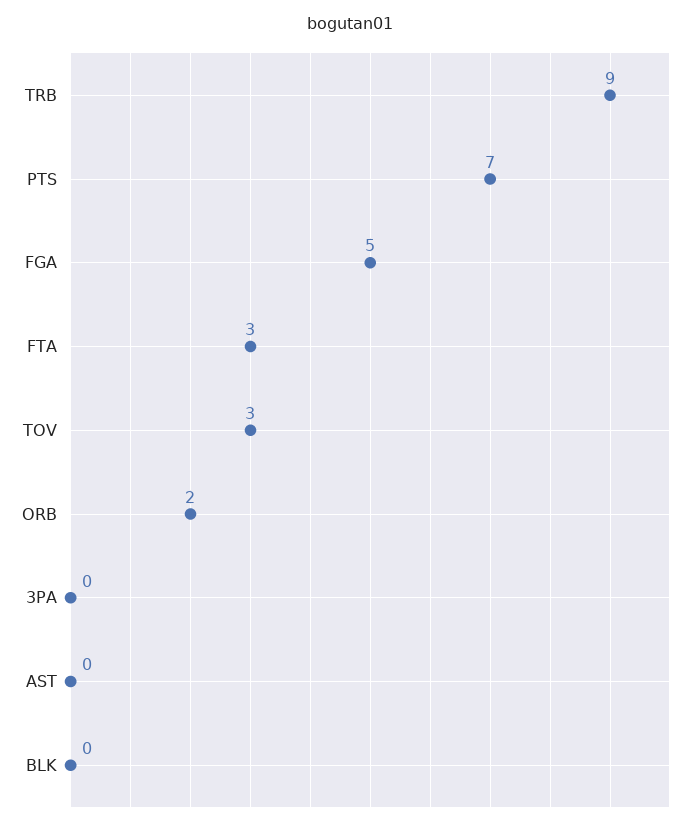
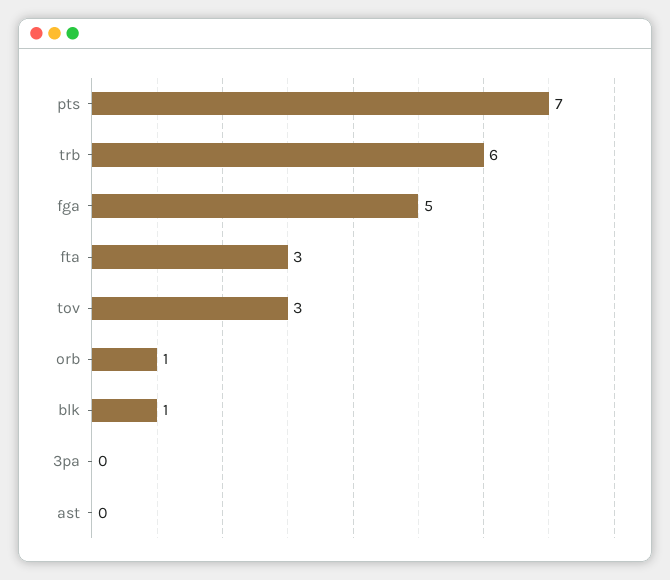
TRB: 9 -> 6
ORB: 2 -> 1
BLK: 0 -> 1

